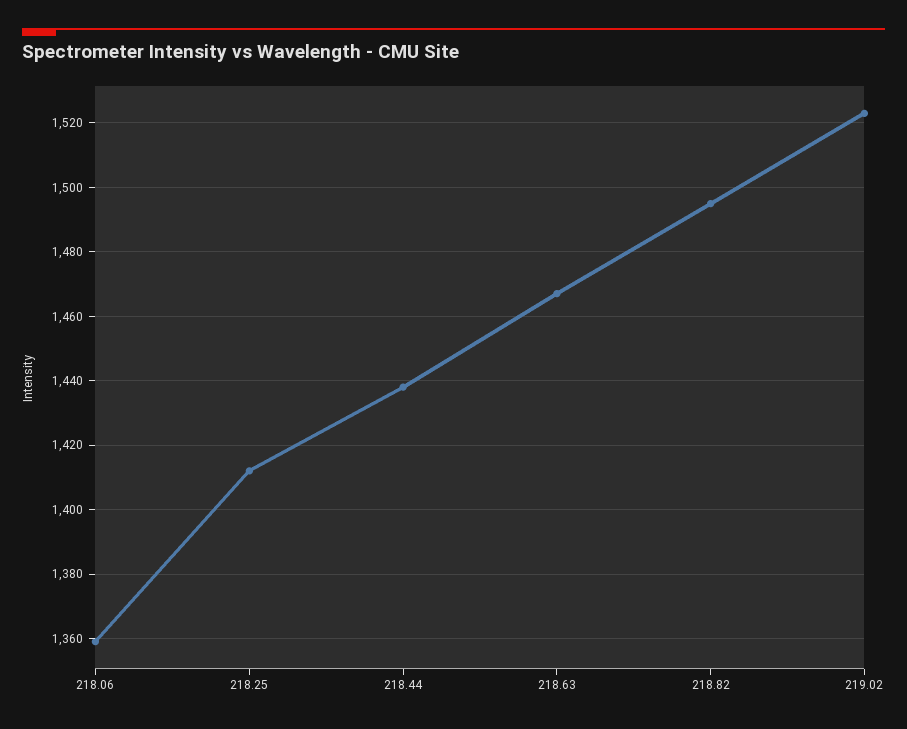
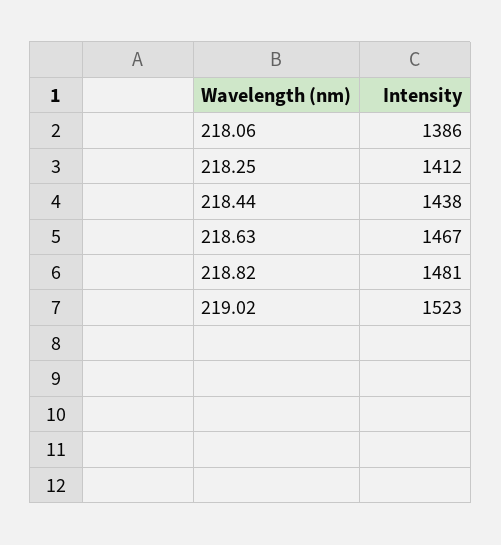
218.06: 1360 -> 1386
218.82: 1495 -> 1481

